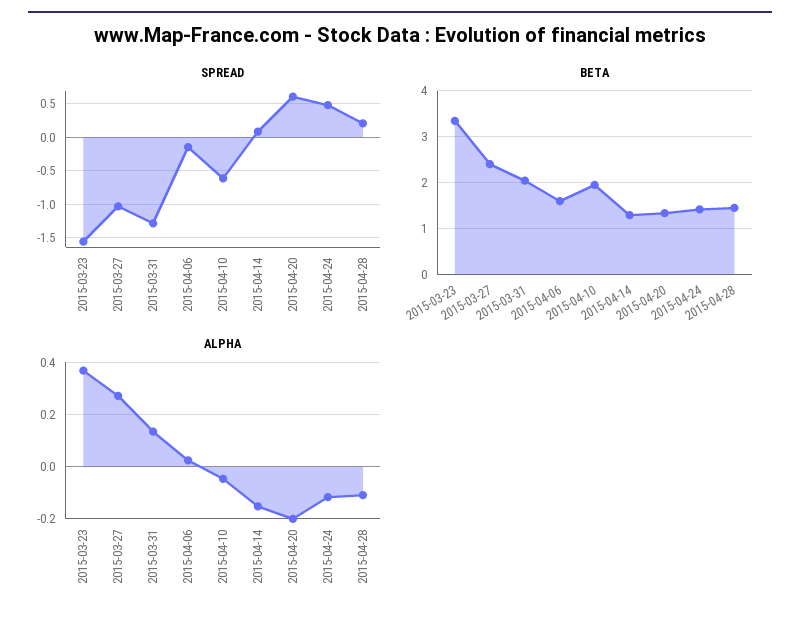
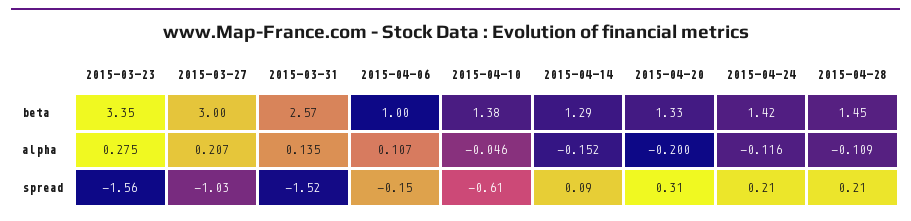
SPREAD, 2015-03-31: -1.3 -> -1.52
SPREAD, 2015-04-20: 0.6 -> 0.31
SPREAD, 2015-04-24: 0.5 -> 0.21
BETA, 2015-03-27: 2.4 -> 3
BETA, 2015-03-31: 2 -> 2.57
BETA, 2015-04-06: 1.6 -> 1
BETA, 2015-04-10: 2 -> 1.38
ALPHA, 2015-03-23: 0.375 -> 0.275
ALPHA, 2015-03-27: 0.275 -> 0.207
ALPHA, 2015-04-06: 0.025 -> 0.107

